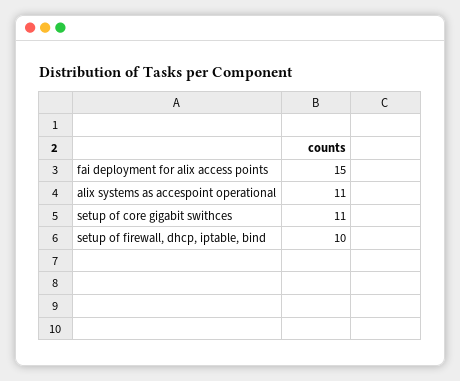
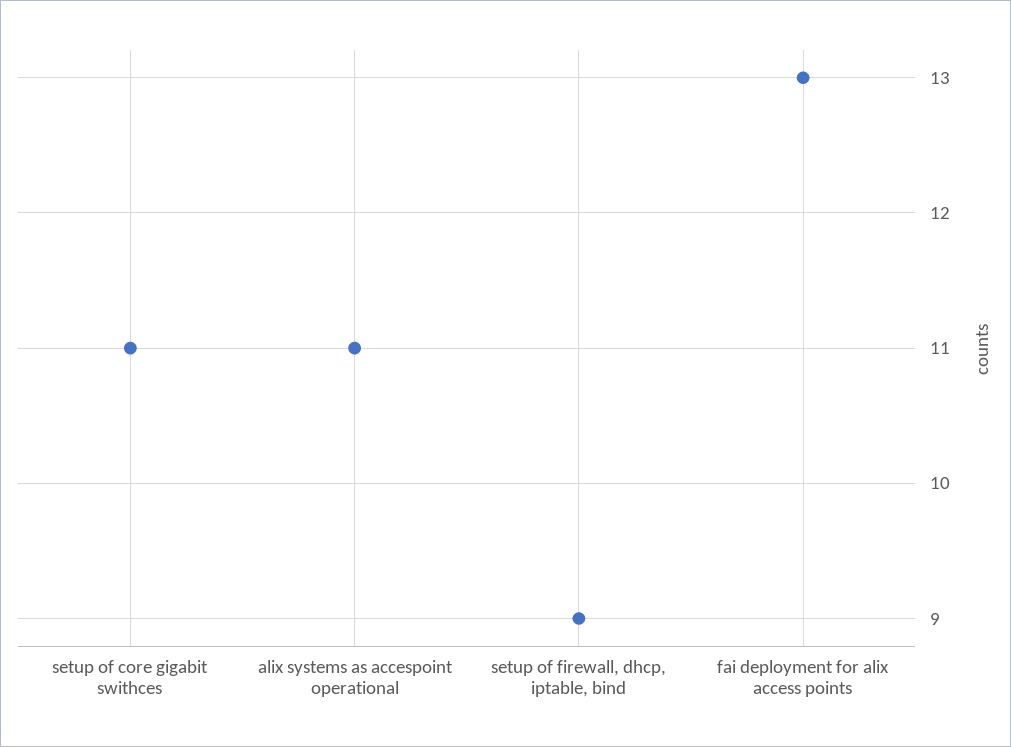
fai deployment for alix access points: 15 -> 13
setup of firewall, dhcp, iptable, bind: 10 -> 9

